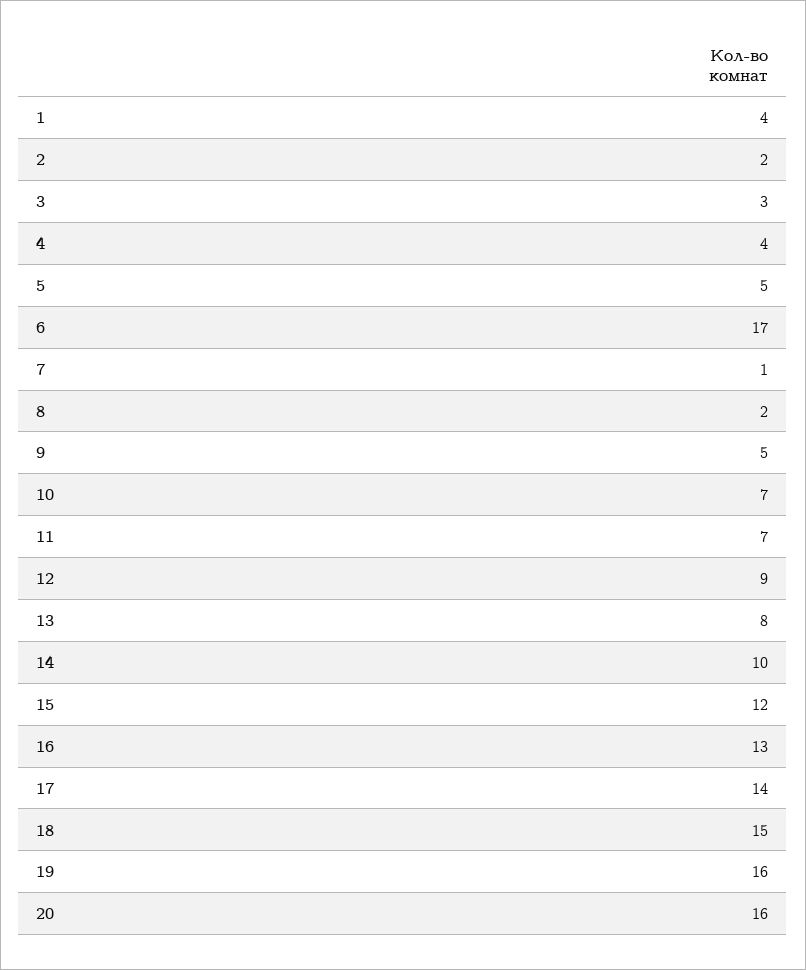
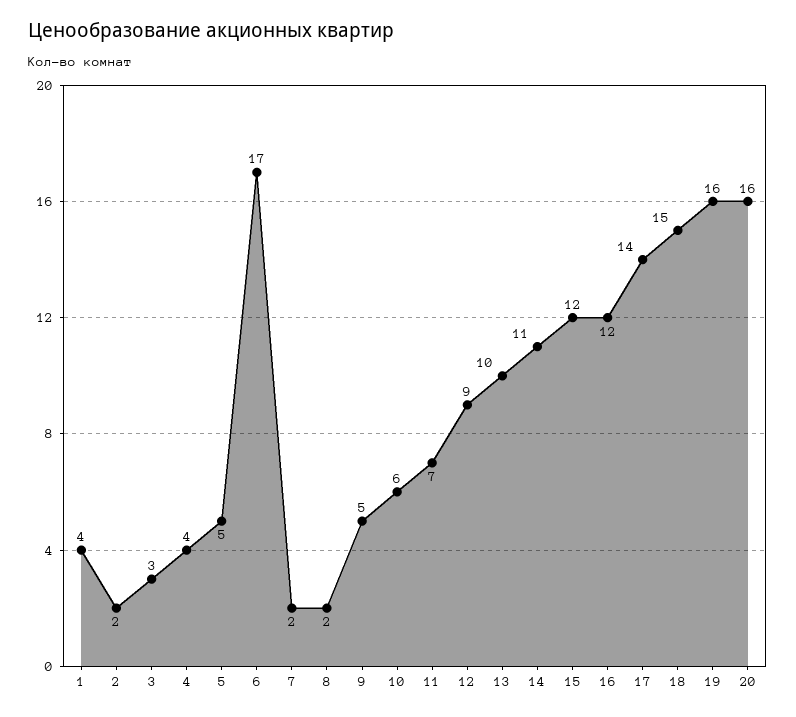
7: 1 -> 2
10: 7 -> 6
13: 8 -> 10
14: 10 -> 11
16: 13 -> 12

